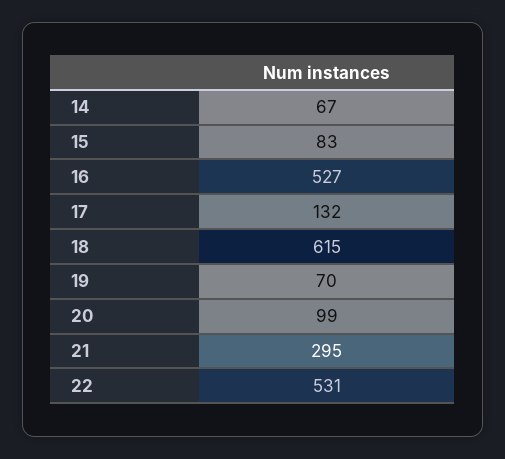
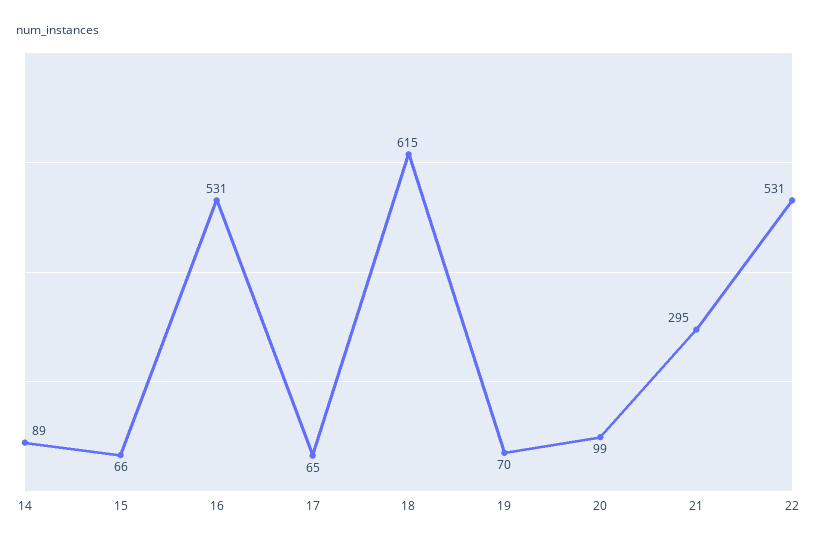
14: 67 -> 89
15: 83 -> 66
16: 527 -> 531
17: 132 -> 65

